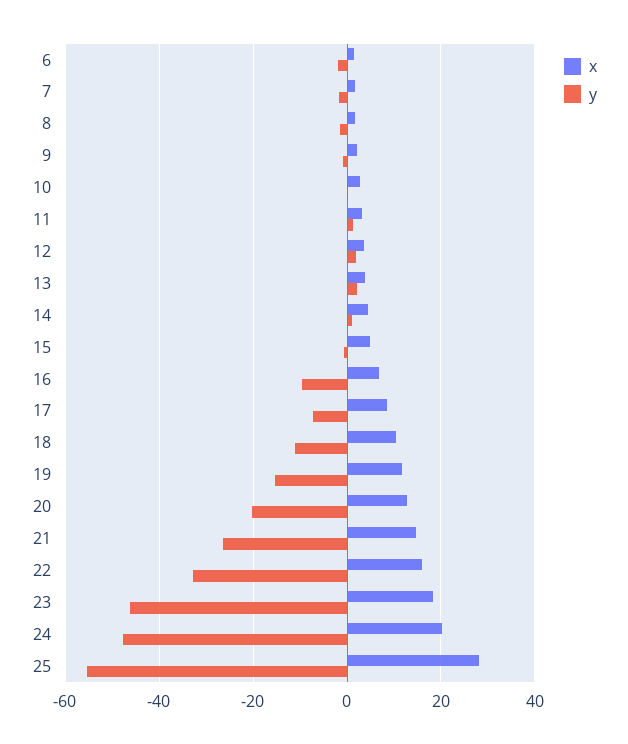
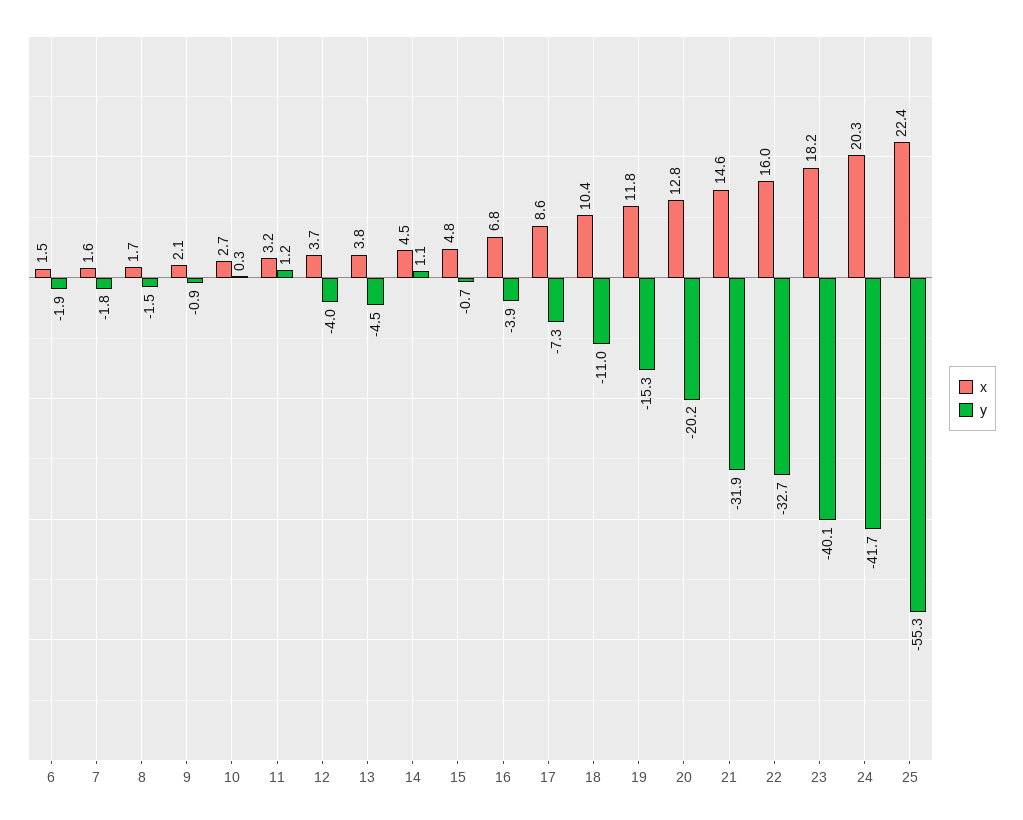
y, 12: 2 -> -4
y, 13: 2 -> -4.5
y, 16: -10 -> -3.9
y, 21: -26 -> -31.9
y, 23: -46 -> -40.1
y, 24: -48 -> -41.7
x, 25: 28 -> 22.4

